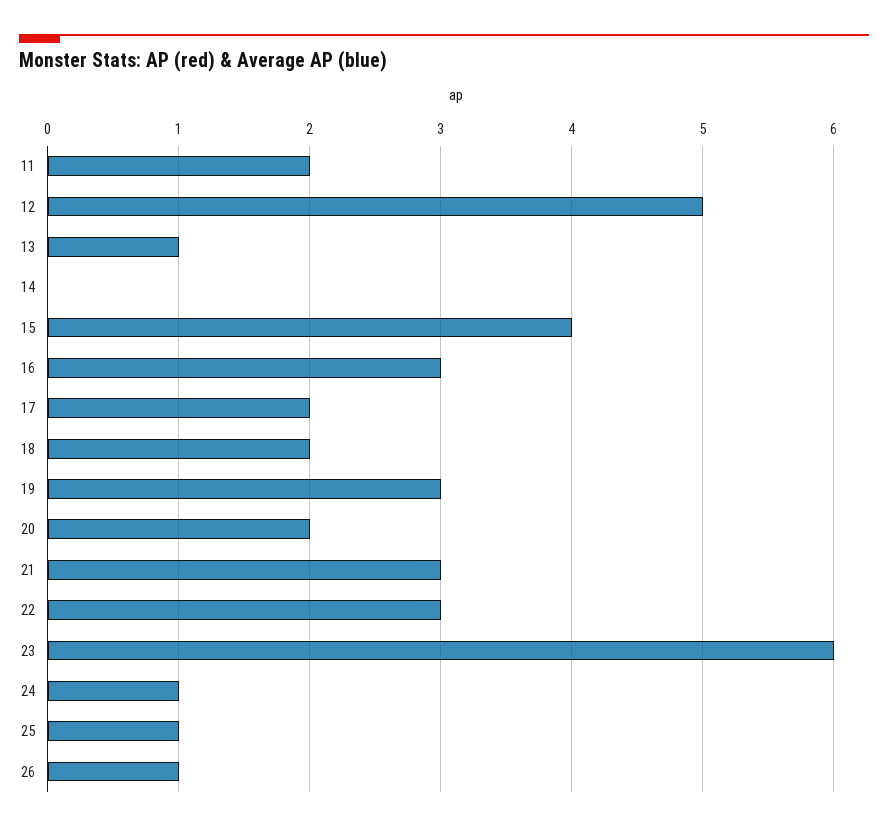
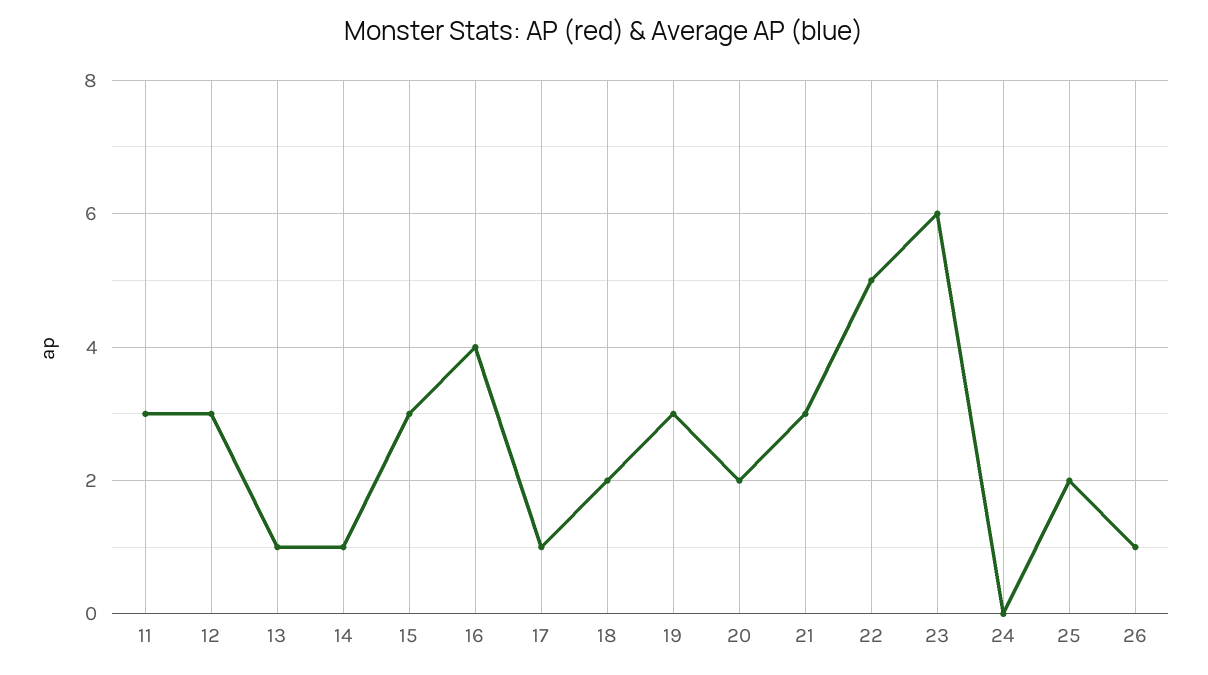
11: 2 -> 3
12: 5 -> 3
14: 0 -> 1
15: 4 -> 3
16: 3 -> 4
17: 2 -> 1
22: 3 -> 5
24: 1 -> 0
25: 1 -> 2

